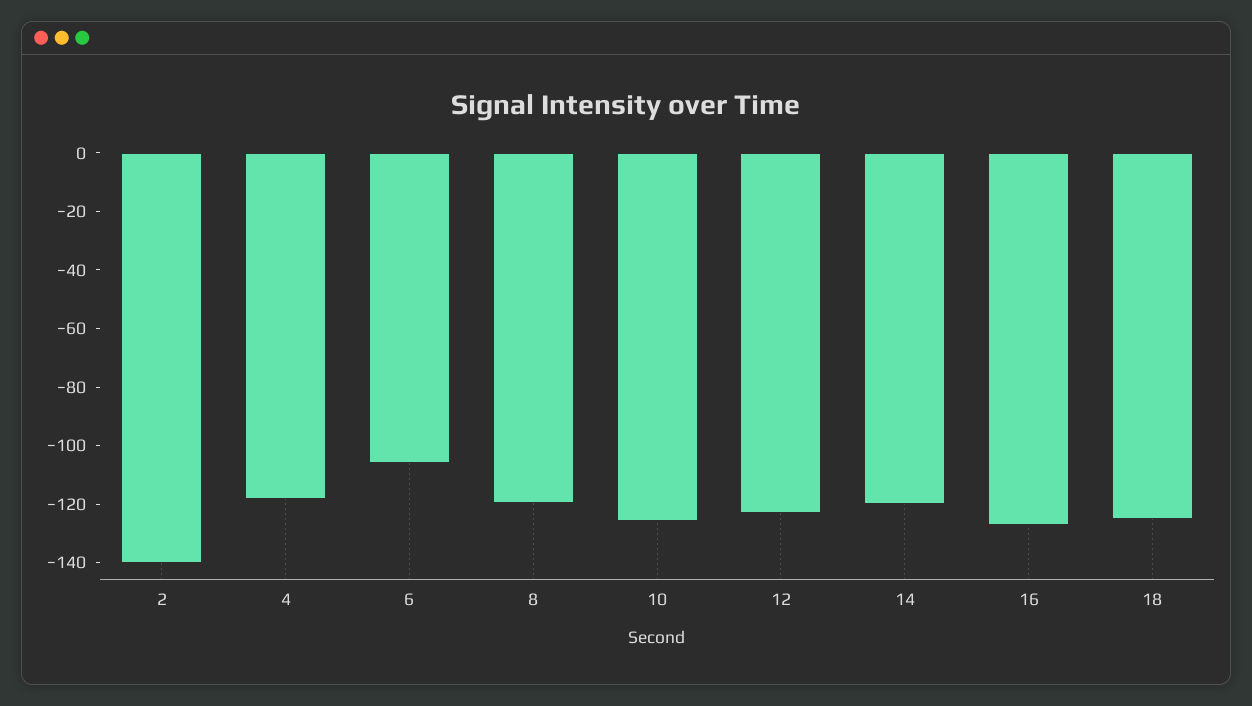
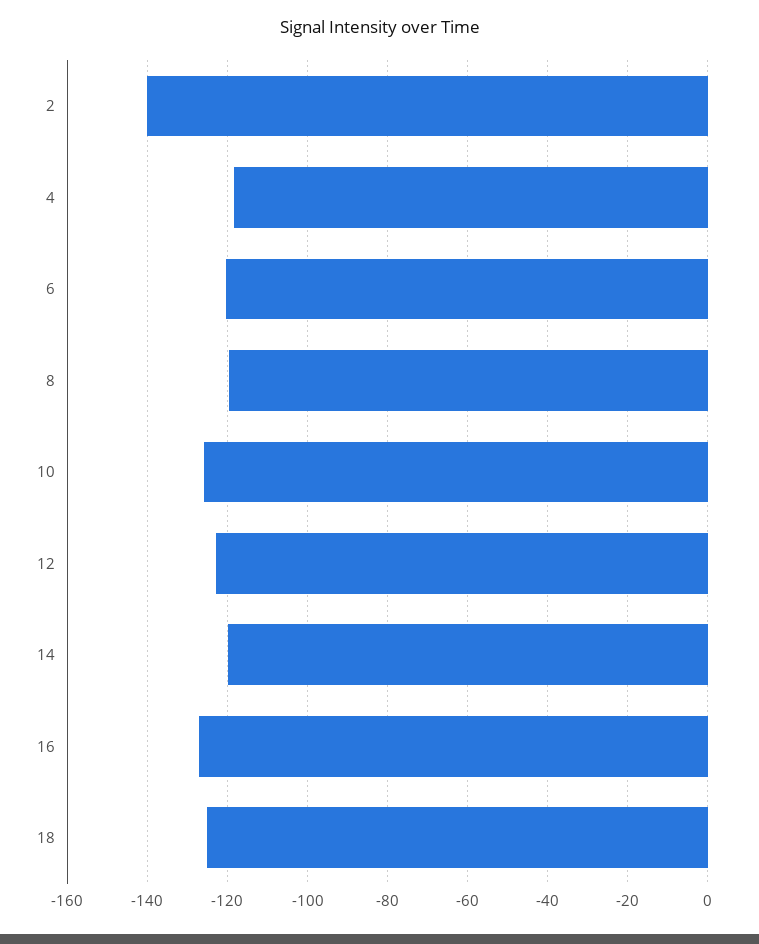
6: -105 -> -120

